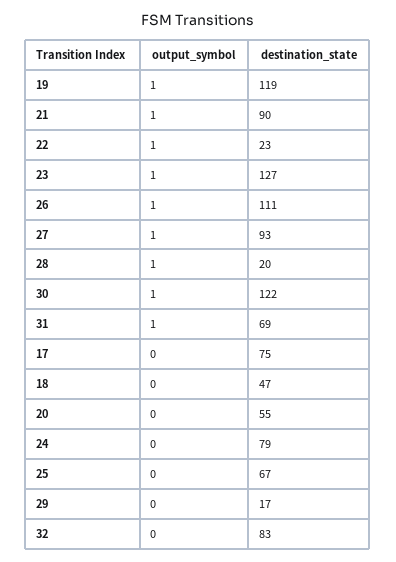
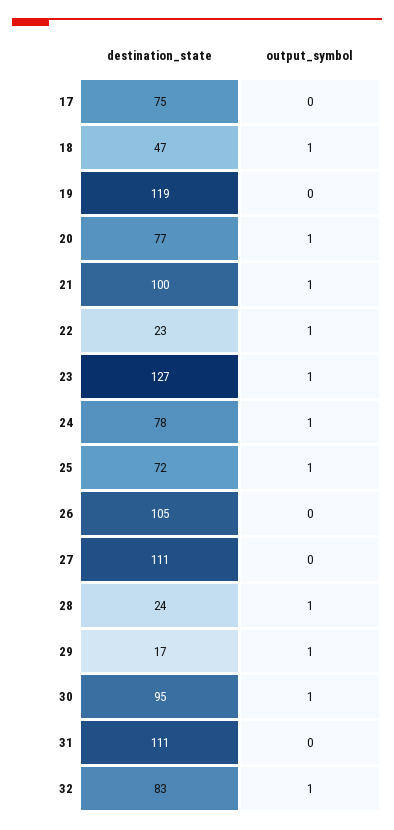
output_symbol, 19: 1 -> 0
destination_state, 21: 90 -> 100
output_symbol, 26: 1 -> 0
destination_state, 26: 111 -> 105
output_symbol, 27: 1 -> 0
destination_state, 27: 93 -> 111
destination_state, 28: 20 -> 24
destination_state, 30: 122 -> 95
output_symbol, 31: 1 -> 0
destination_state, 31: 69 -> 111
output_symbol, 18: 0 -> 1
output_symbol, 20: 0 -> 1
destination_state, 20: 55 -> 77
output_symbol, 24: 0 -> 1
destination_state, 24: 79 -> 78
output_symbol, 25: 0 -> 1
destination_state, 25: 67 -> 72
output_symbol, 29: 0 -> 1
output_symbol, 32: 0 -> 1

